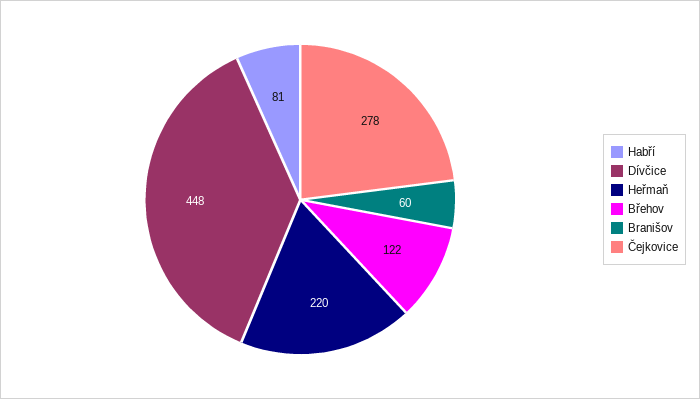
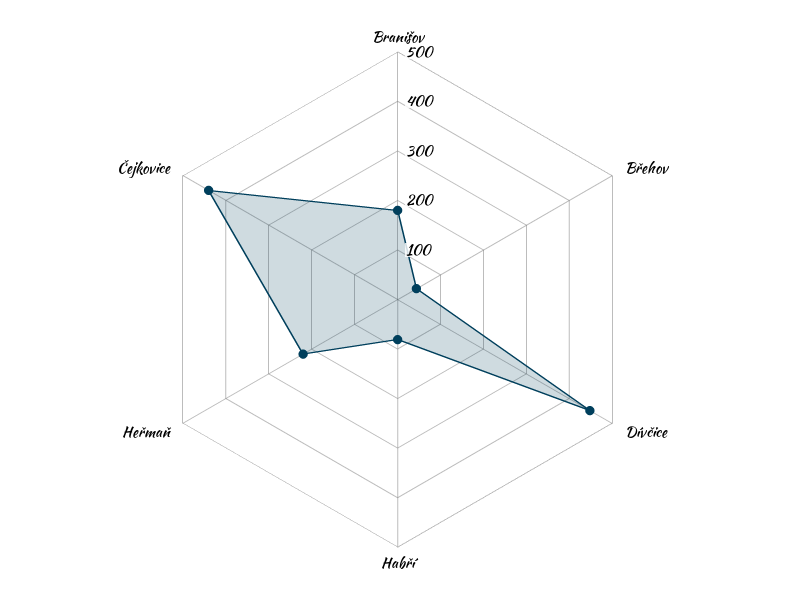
Břehov: 122 -> 40
Branišov: 60 -> 180
Čejkovice: 278 -> 440

